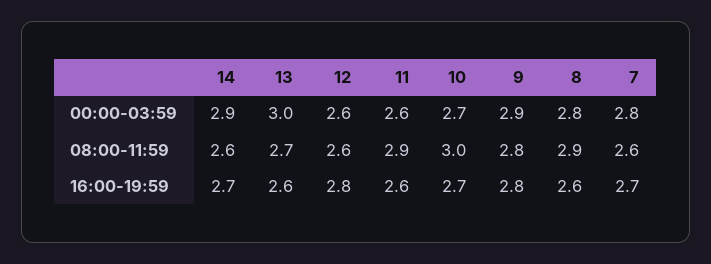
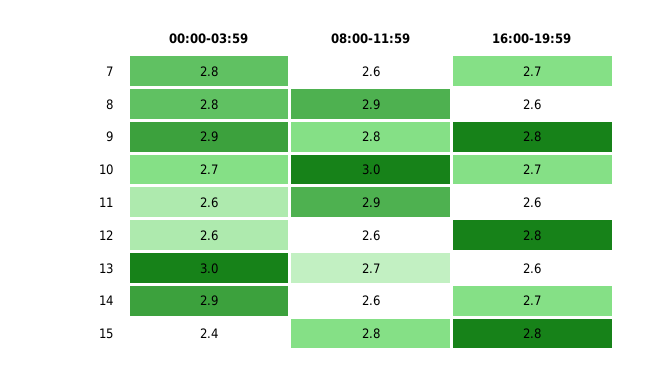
15, 00:00-03:59: none -> 2.4
15, 08:00-11:59: none -> 2.8
15, 16:00-19:59: none -> 2.8

